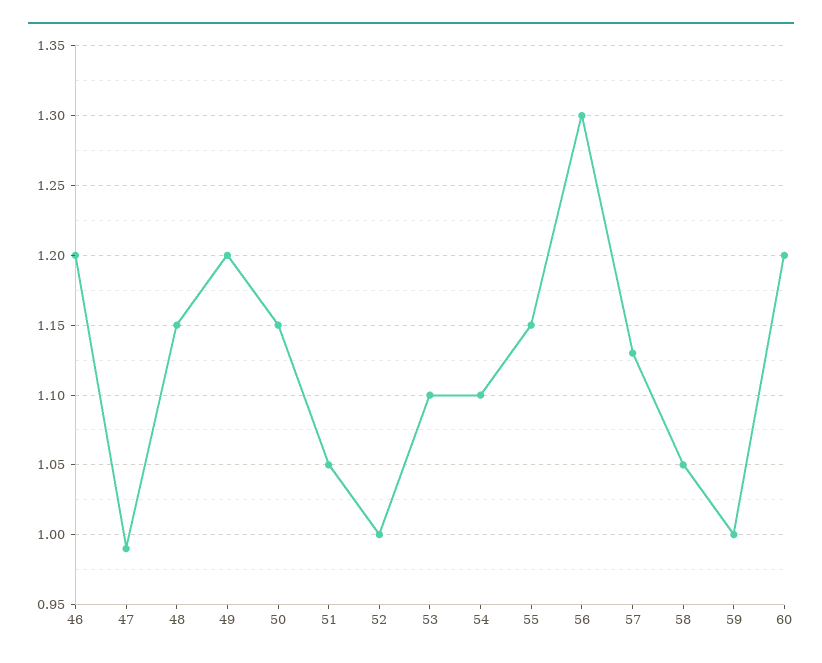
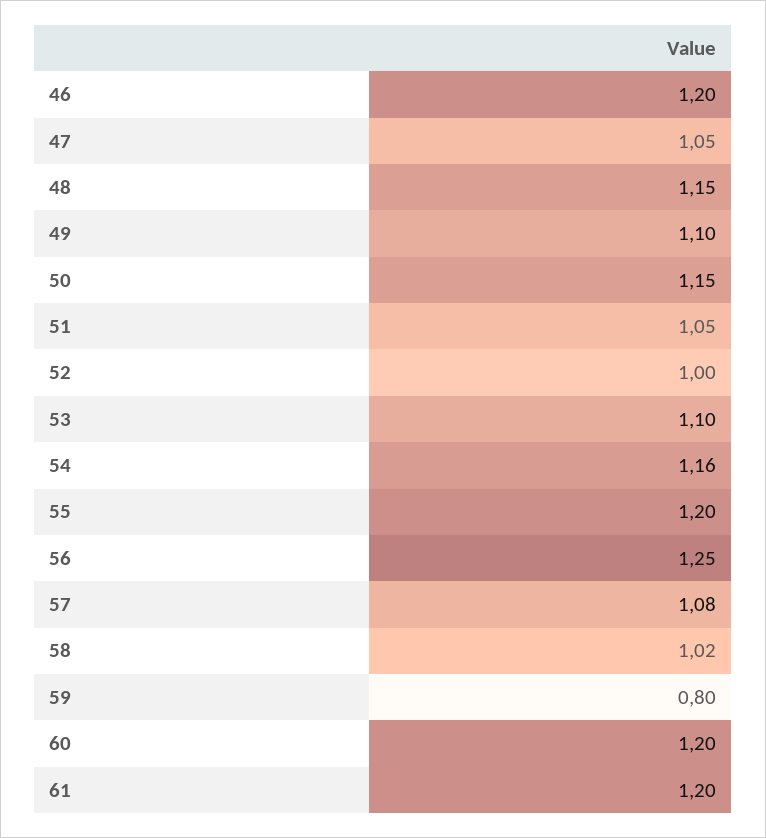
47: 0.99 -> 1.05
49: 1.2 -> 1.1
54: 1.1 -> 1.16
55: 1.15 -> 1.2
56: 1.3 -> 1.25
57: 1.13 -> 1.08
58: 1.05 -> 1.02
59: 1 -> 0.8
61: none -> 1.2

